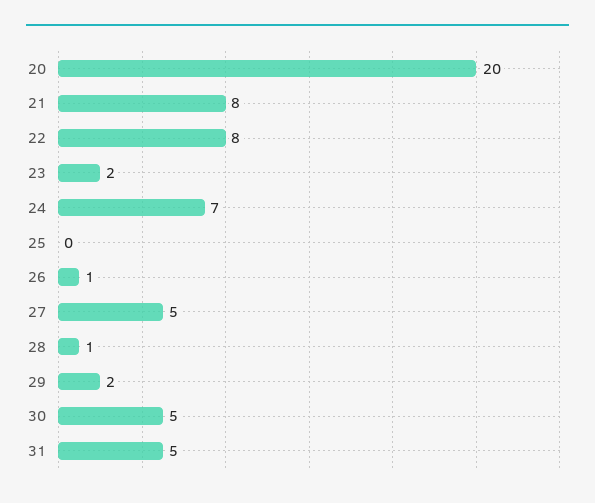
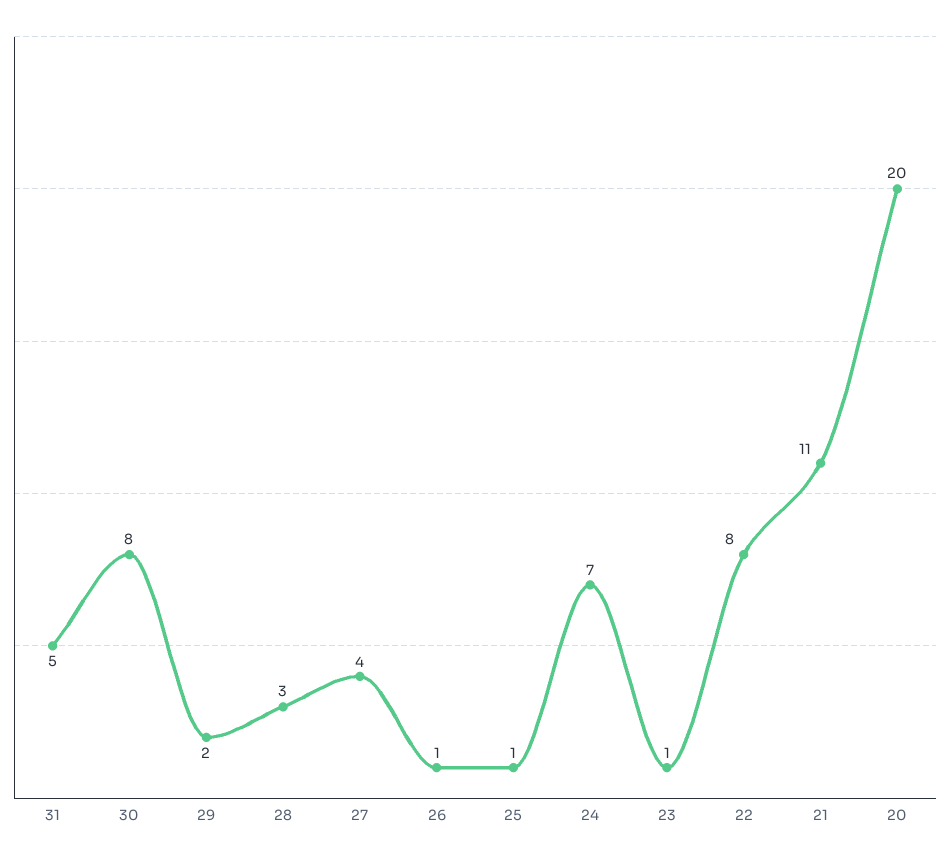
21: 8 -> 11
23: 2 -> 1
25: 0 -> 1
27: 5 -> 4
28: 1 -> 3
30: 5 -> 8

